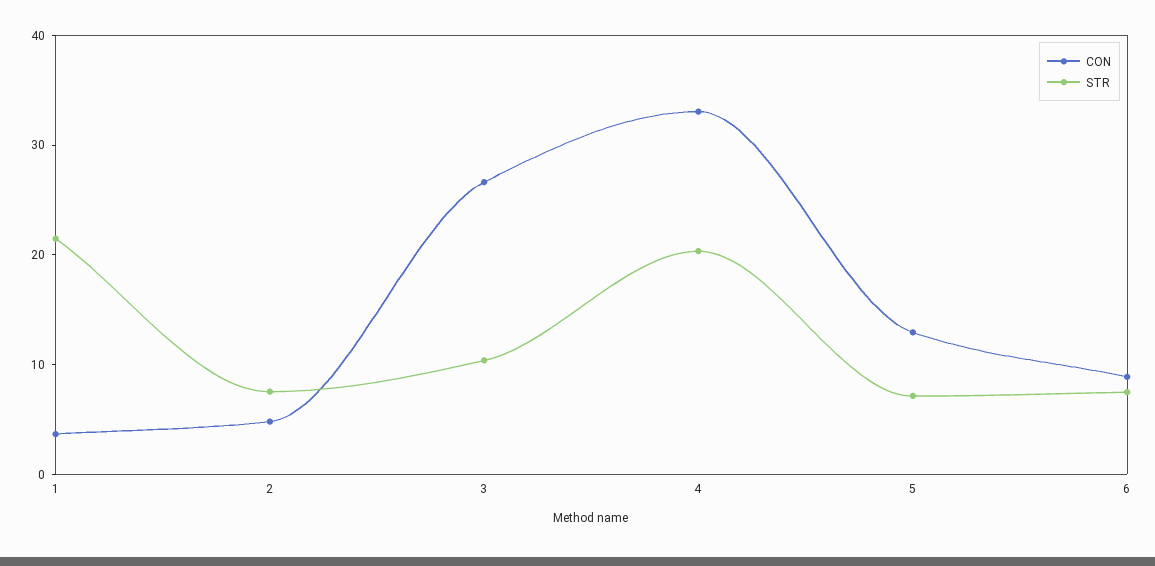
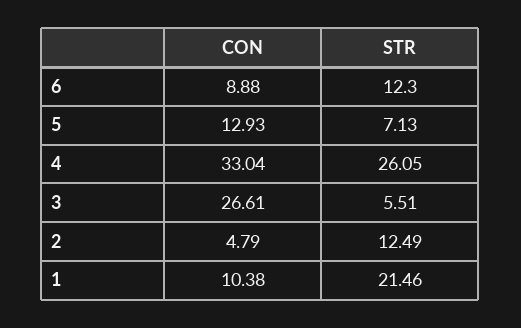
CON, 1: 4 -> 10.38
STR, 2: 8 -> 12.49
STR, 3: 10 -> 5.51
STR, 4: 20 -> 26.05
STR, 6: 8 -> 12.3

